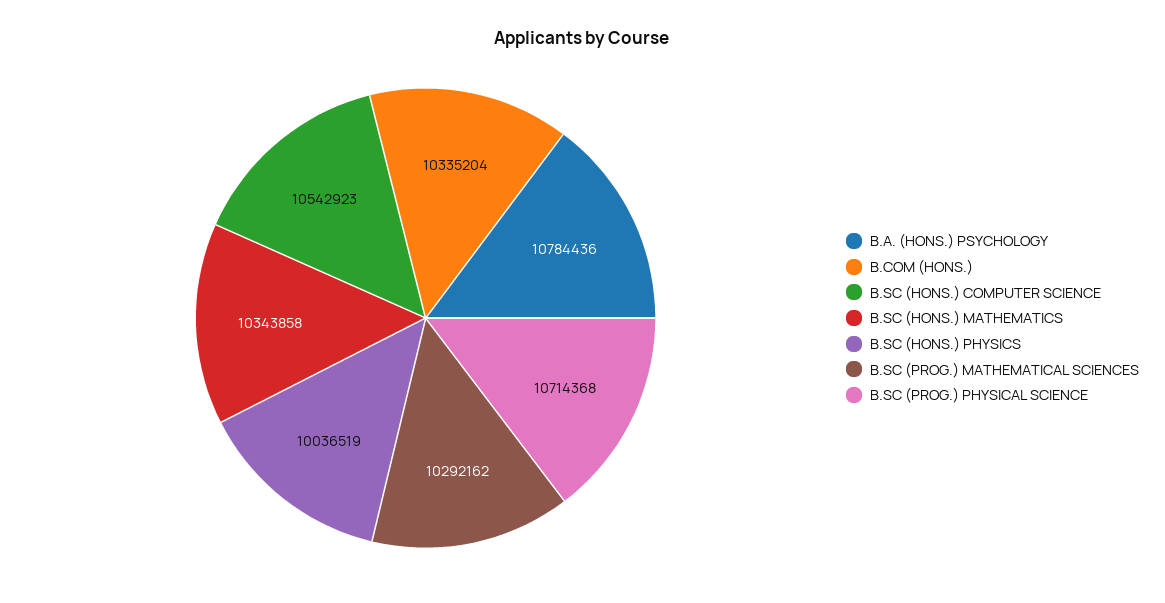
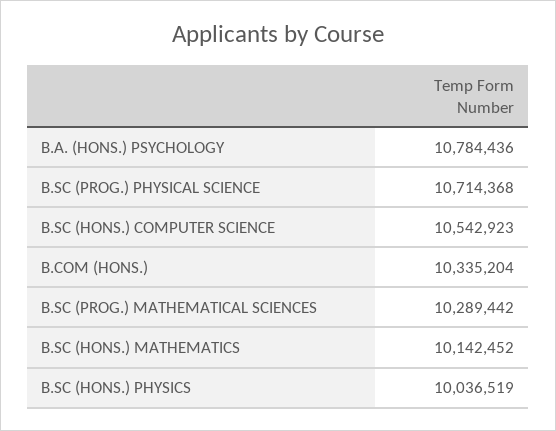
B.SC (HONS.) MATHEMATICS: 10343858 -> 10142452
B.SC (PROG.) MATHEMATICAL SCIENCES: 10292162 -> 10289442

